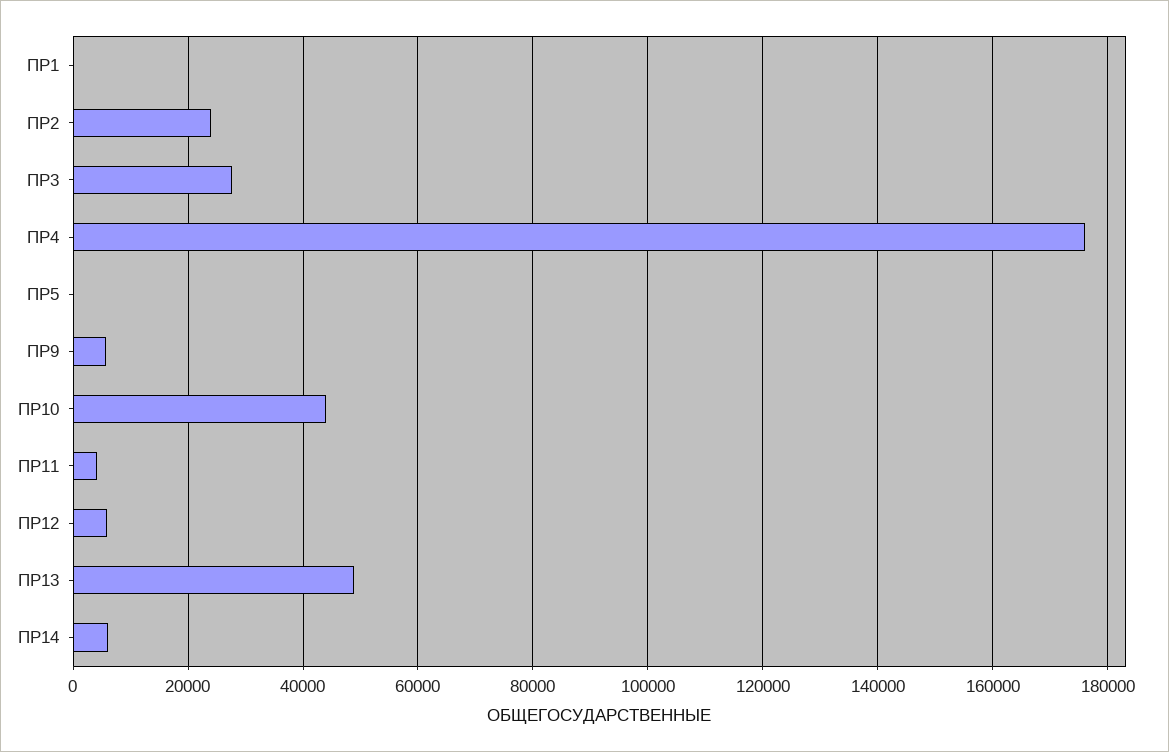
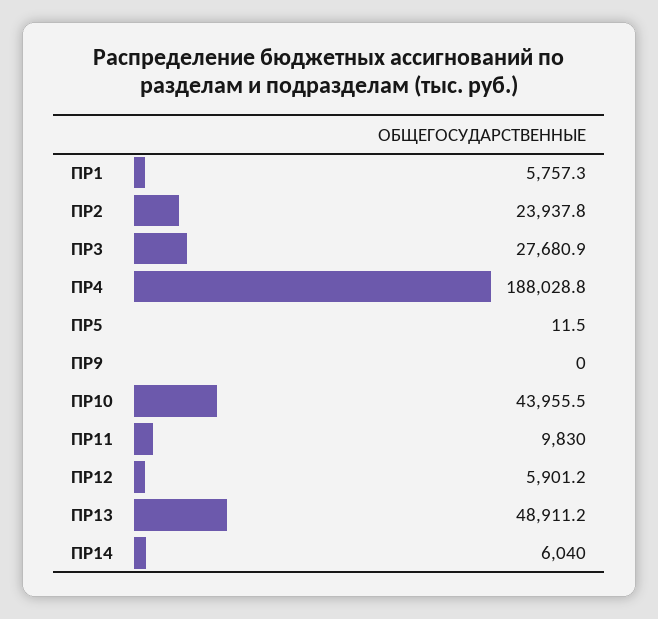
ПР1: 0 -> 5757.3
ПР4: 176000 -> 188028.8
ПР9: 6000 -> 0
ПР11: 4000 -> 9830

